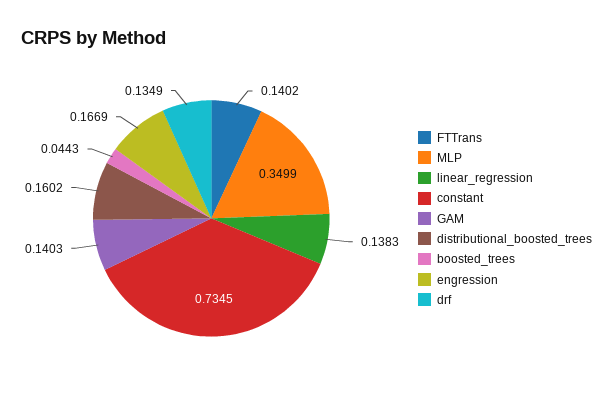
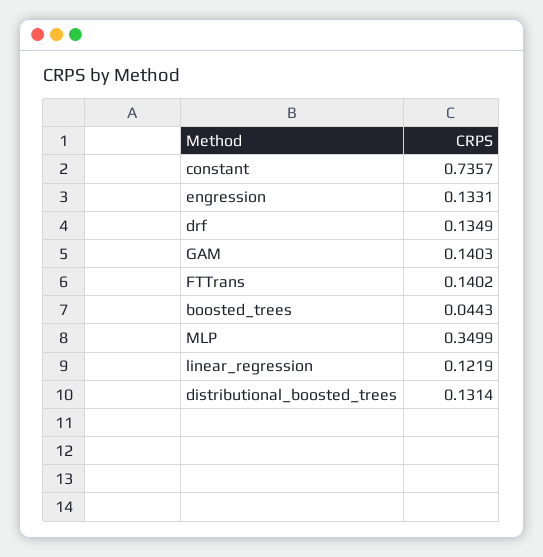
linear_regression: 0.1383 -> 0.1219
constant: 0.7345 -> 0.7357
distributional_boosted_trees: 0.1602 -> 0.1314
engression: 0.1669 -> 0.1331

